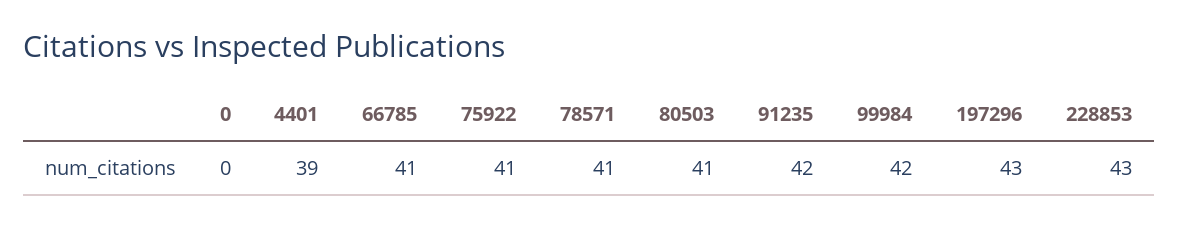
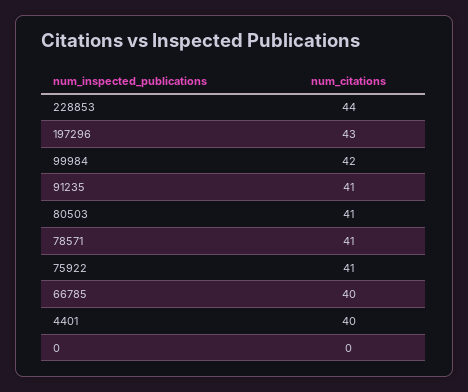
4401: 39 -> 40
66785: 41 -> 40
91235: 42 -> 41
228853: 43 -> 44

